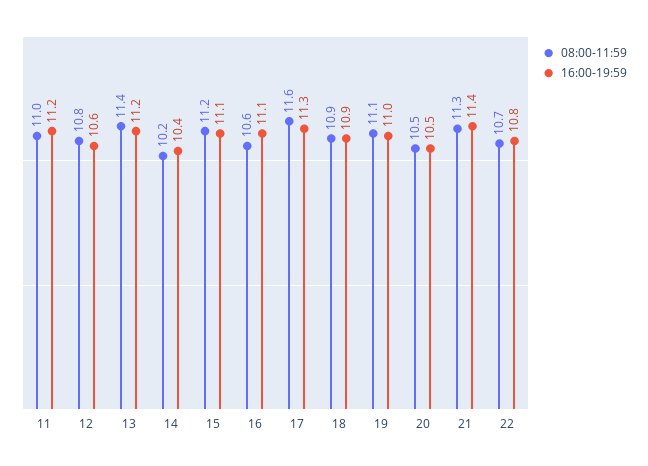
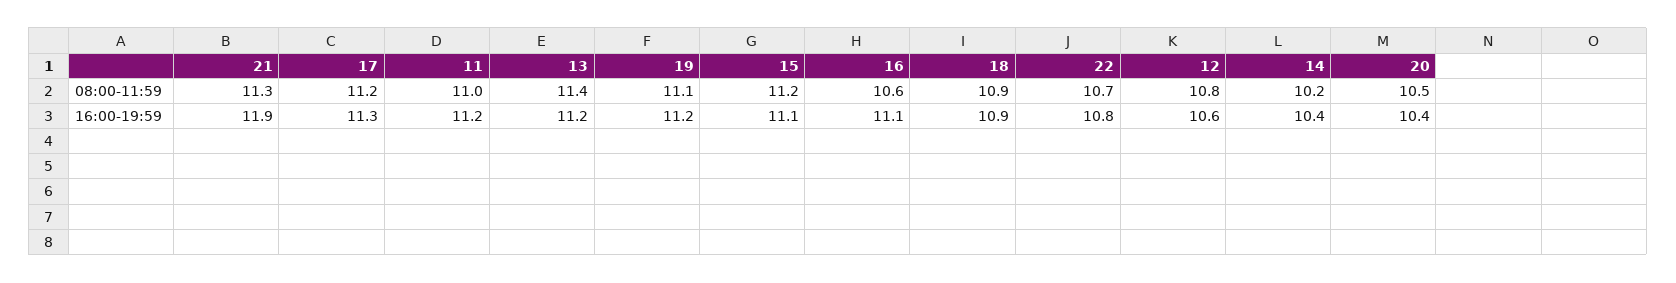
08:00-11:59, 17: 11.6 -> 11.2
16:00-19:59, 19: 11 -> 11.2
16:00-19:59, 20: 10.5 -> 10.4
16:00-19:59, 21: 11.4 -> 11.9

